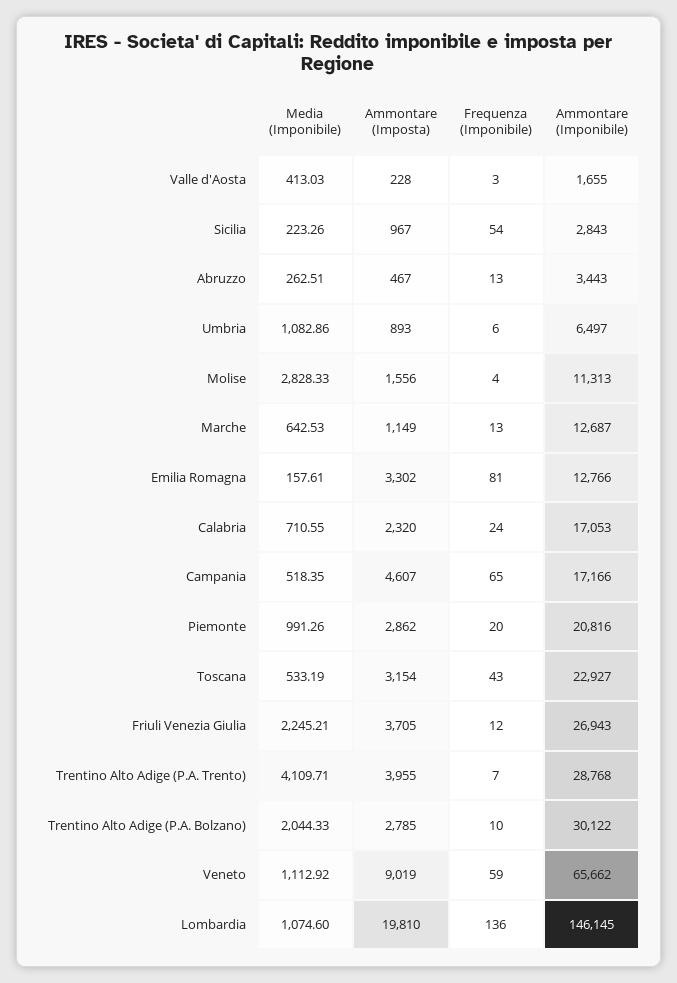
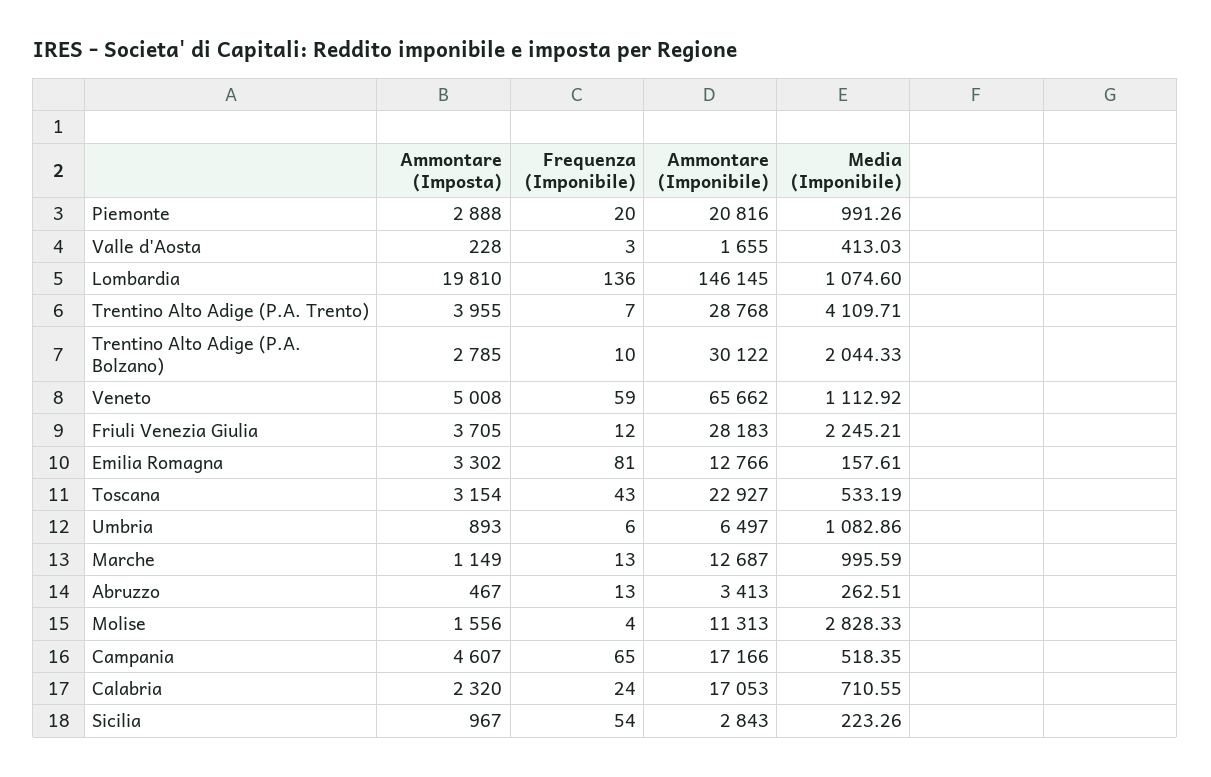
Ammontare (Imponibile), Abruzzo: 3443 -> 3413
Media (Imponibile), Marche: 642.53 -> 995.59
Ammontare (Imposta), Piemonte: 2862 -> 2888
Ammontare (Imponibile), Friuli Venezia Giulia: 26943 -> 28183
Ammontare (Imposta), Veneto: 9019 -> 5008

